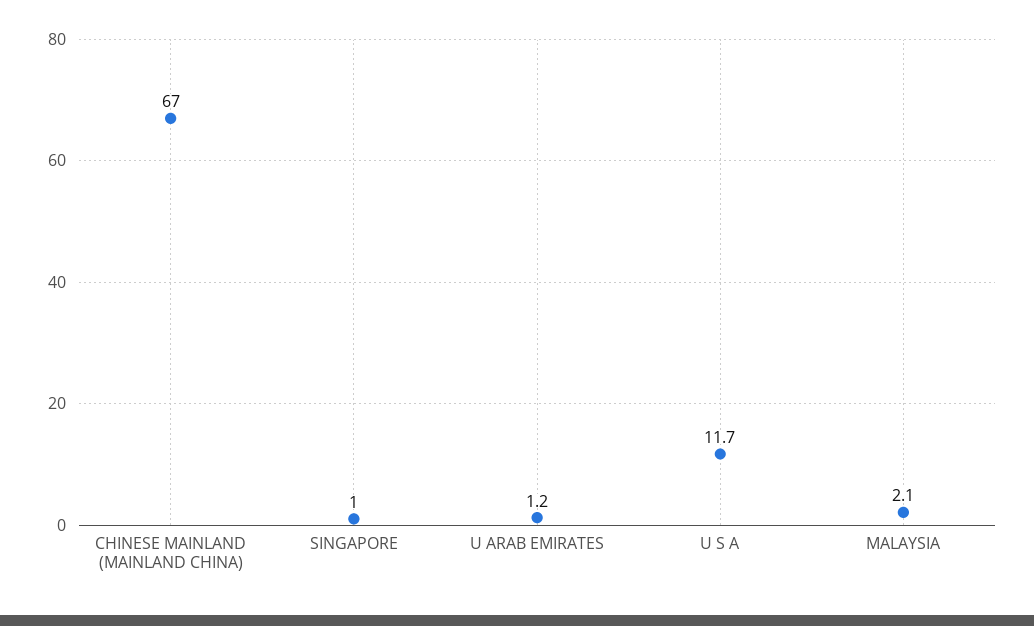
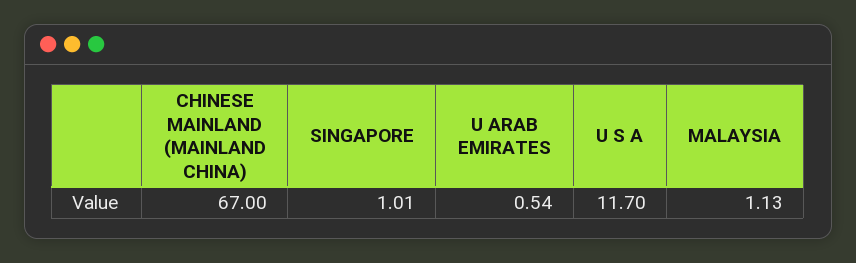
U ARAB EMIRATES: 1.2 -> 0.54
MALAYSIA: 2.1 -> 1.13

